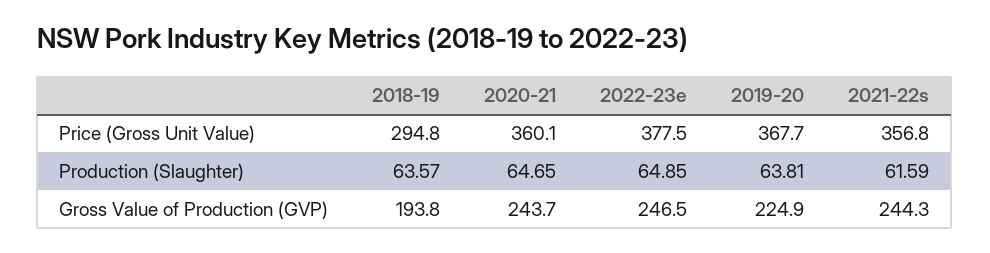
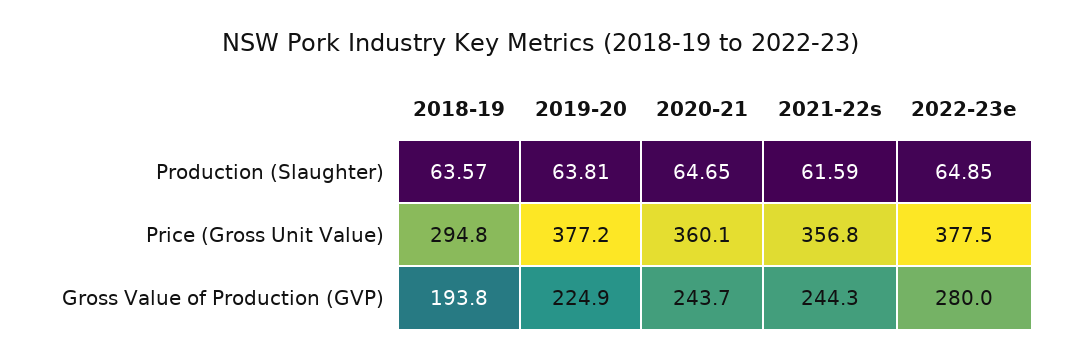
2019-20, Price (Gross Unit Value): 367.7 -> 377.2
2022-23e, Gross Value of Production (GVP): 246.5 -> 280

